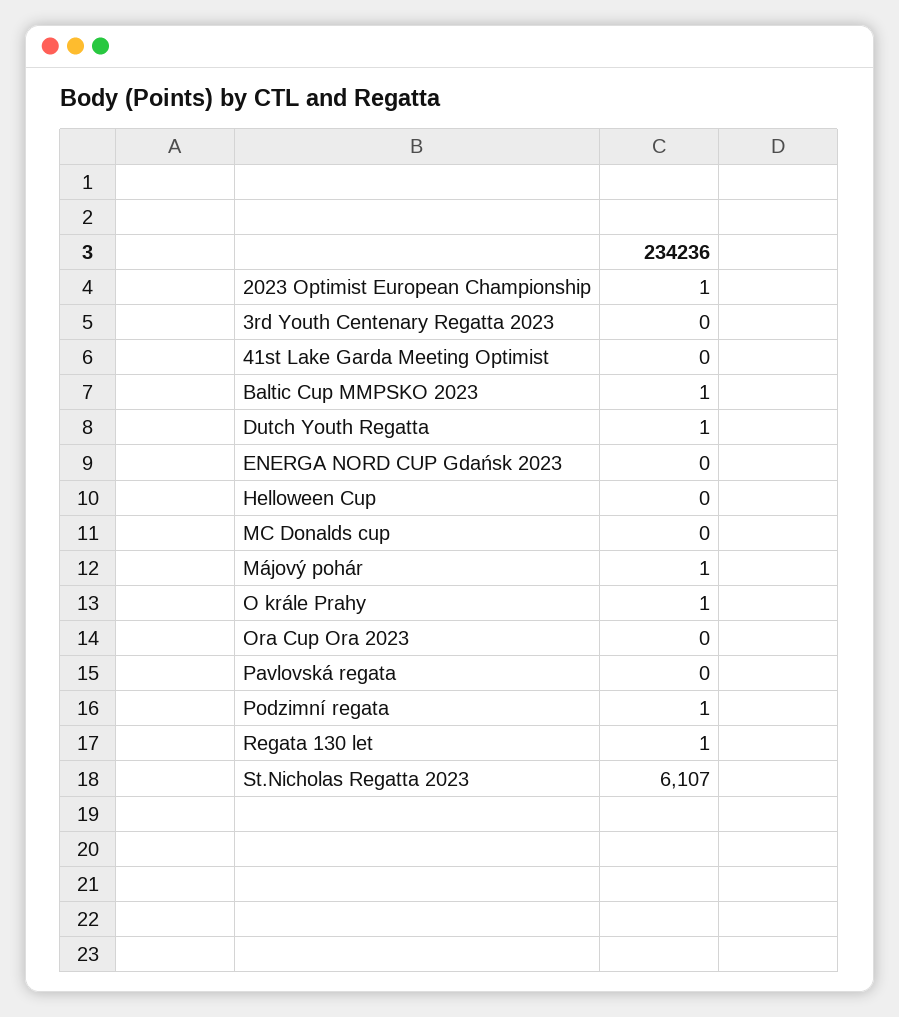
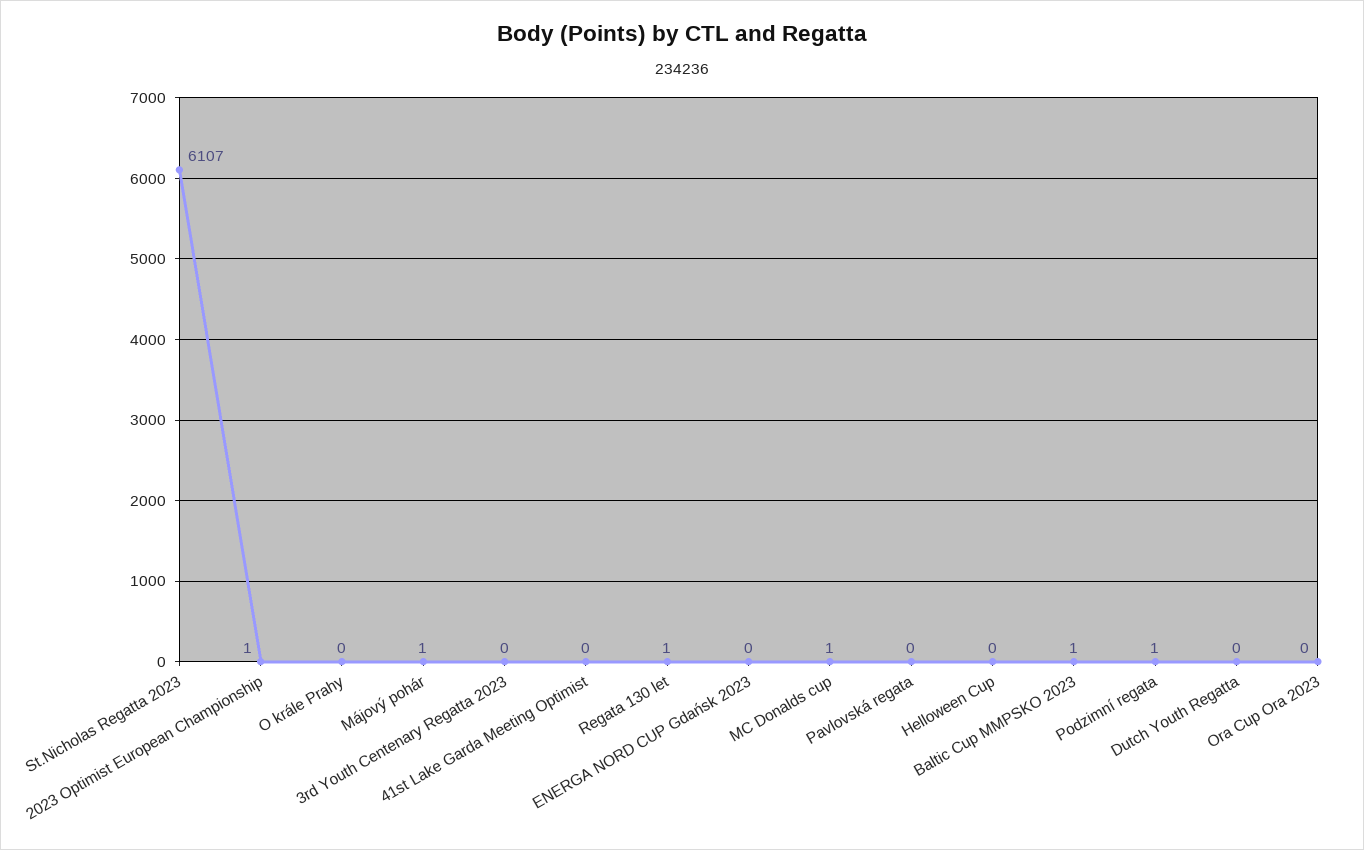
Dutch Youth Regatta: 1 -> 0
MC Donalds cup: 0 -> 1
O krále Prahy: 1 -> 0

